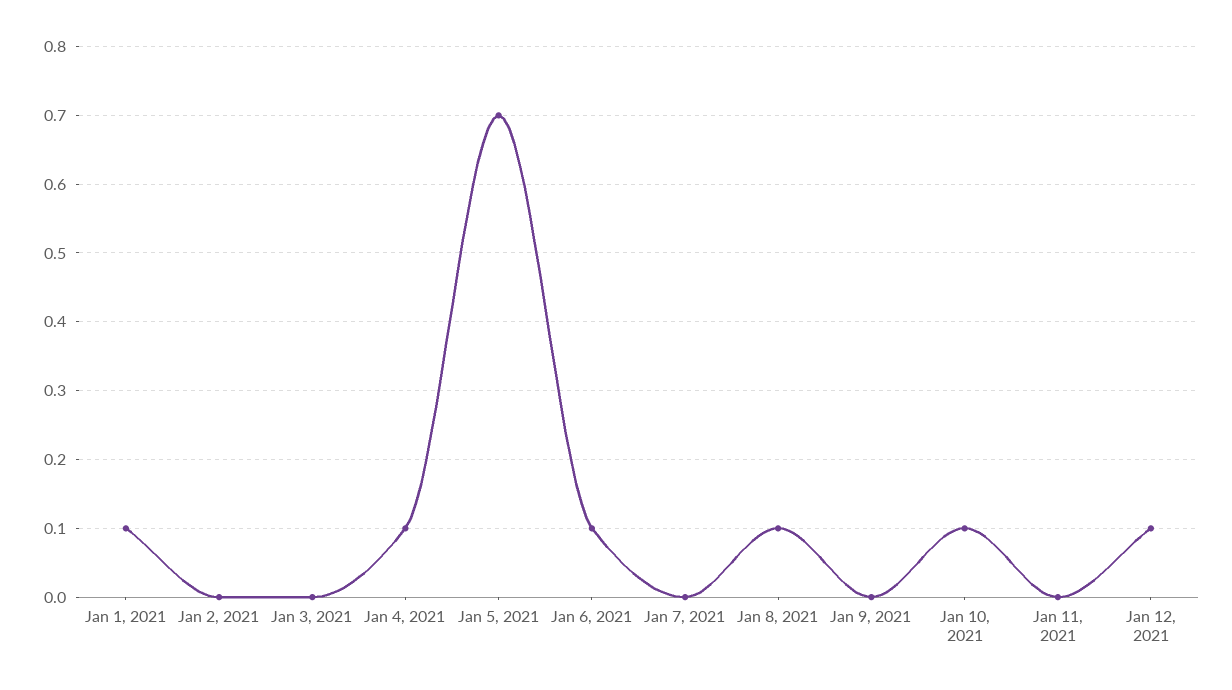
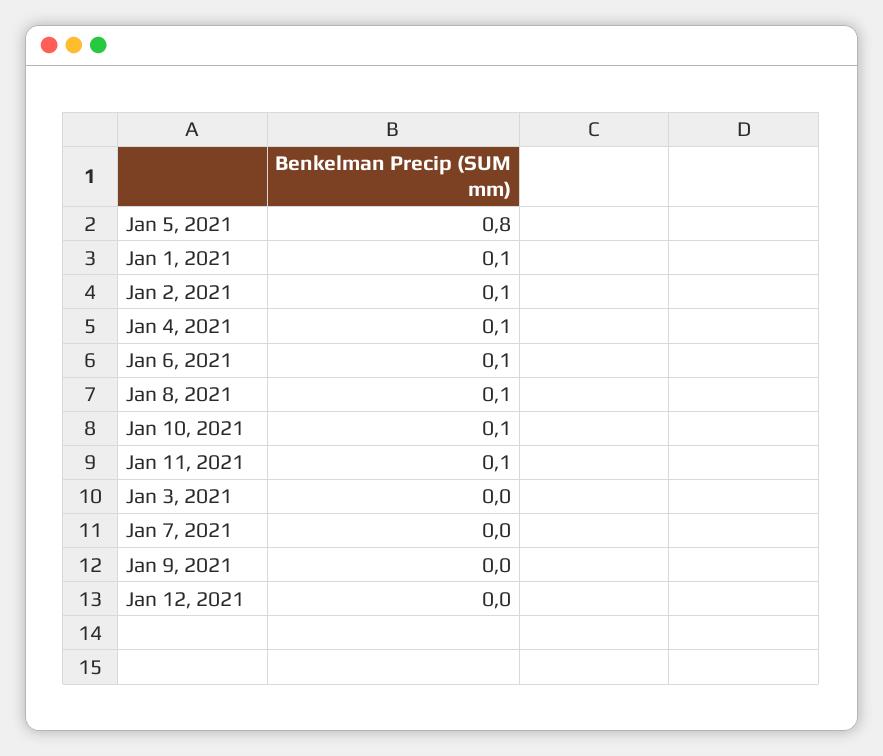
Jan 2, 2021: 0 -> 0.1
Jan 5, 2021: 0.7 -> 0.8
Jan 11, 2021: 0 -> 0.1
Jan 12, 2021: 0.1 -> 0

